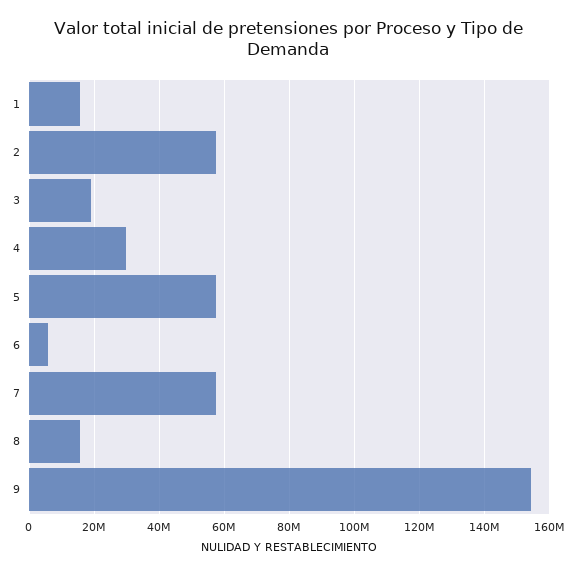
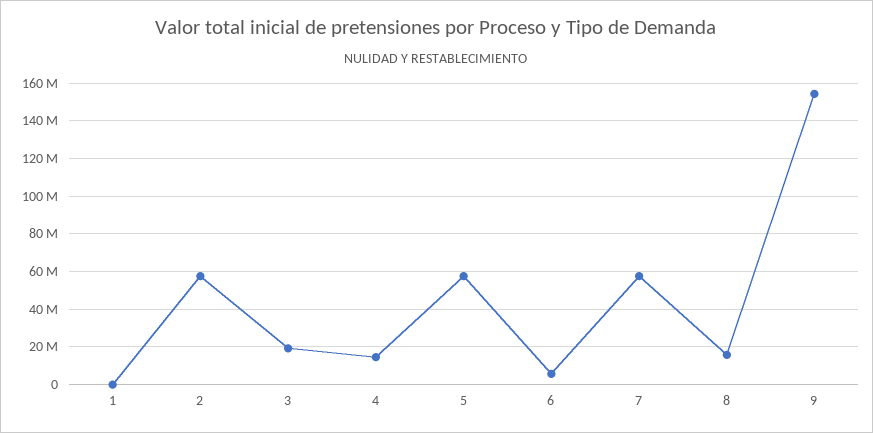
1: 16000000 -> 0
4: 30000000 -> 15000000

